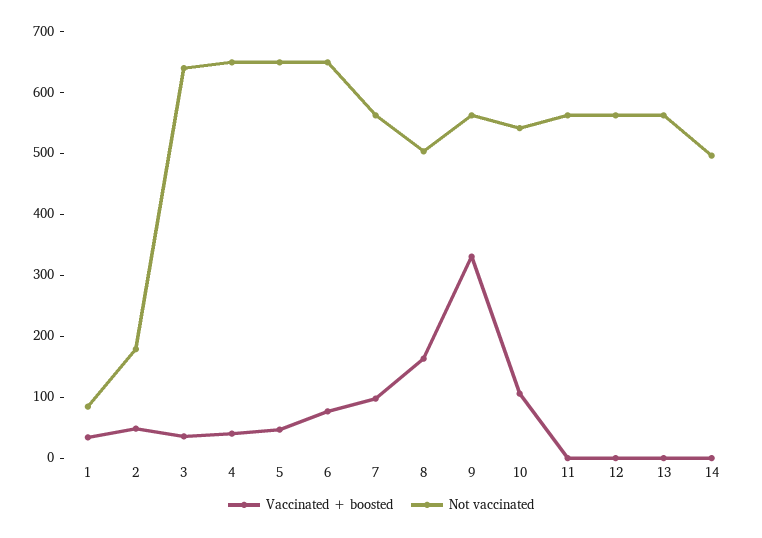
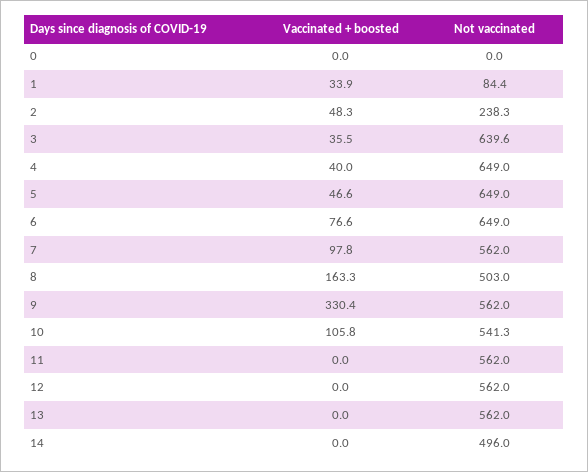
Not vaccinated, 2: 180 -> 238.3
Vaccinated + boosted, 0: none -> 0
Not vaccinated, 0: none -> 0

